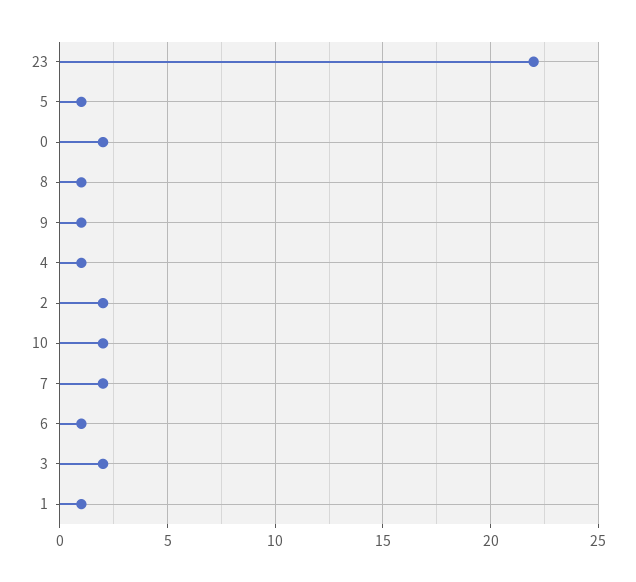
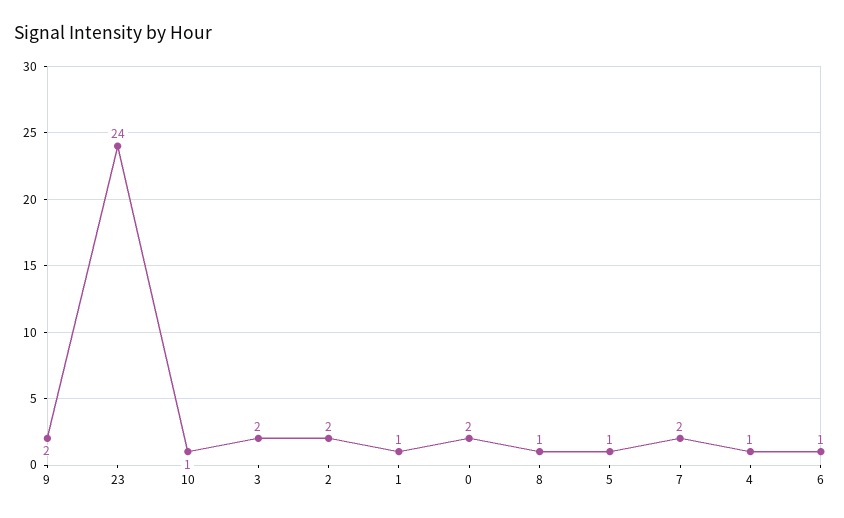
23: 22 -> 24
9: 1 -> 2
10: 2 -> 1

